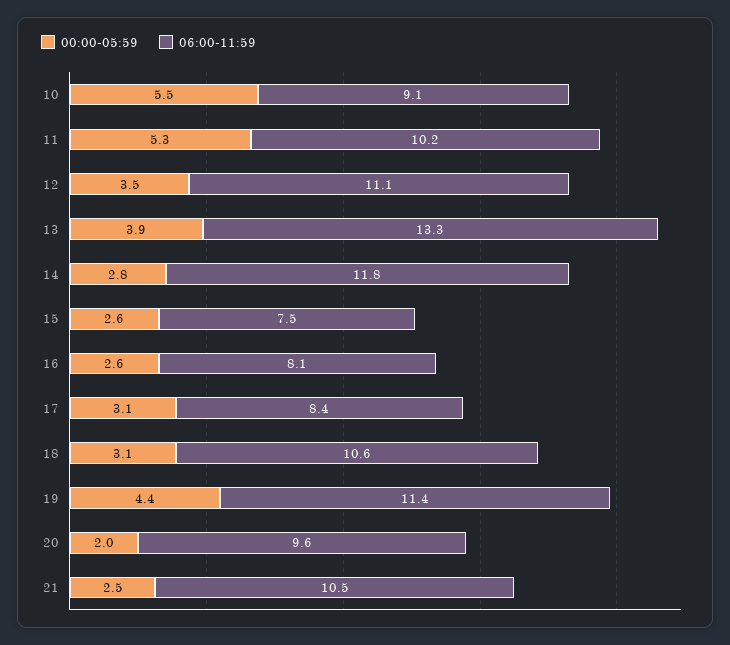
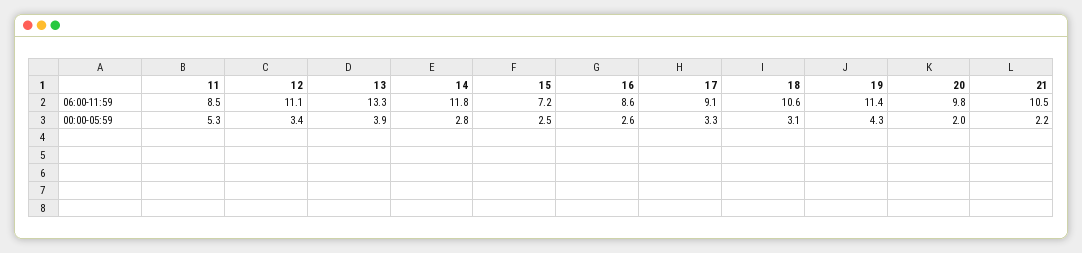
00:00-05:59, 10: 5.5 -> none
06:00-11:59, 10: 9.1 -> none
06:00-11:59, 11: 10.2 -> 8.5
00:00-05:59, 12: 3.5 -> 3.4
00:00-05:59, 15: 2.6 -> 2.5
06:00-11:59, 15: 7.5 -> 7.2
06:00-11:59, 16: 8.1 -> 8.6
00:00-05:59, 17: 3.1 -> 3.3
06:00-11:59, 17: 8.4 -> 9.1
00:00-05:59, 19: 4.4 -> 4.3
06:00-11:59, 20: 9.6 -> 9.8
00:00-05:59, 21: 2.5 -> 2.2

